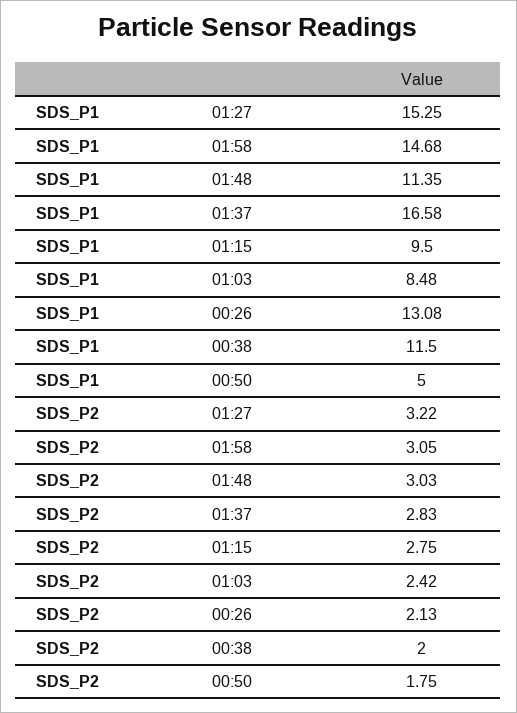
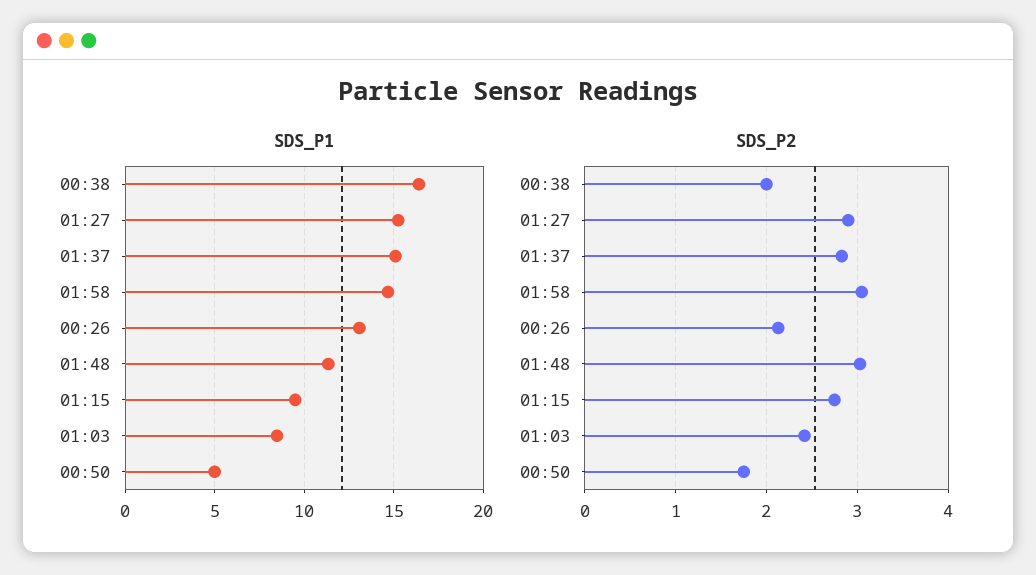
SDS_P1, 01:37: 16.58 -> 15
SDS_P1, 00:38: 11.5 -> 16.5
SDS_P2, 01:27: 3.22 -> 2.9

